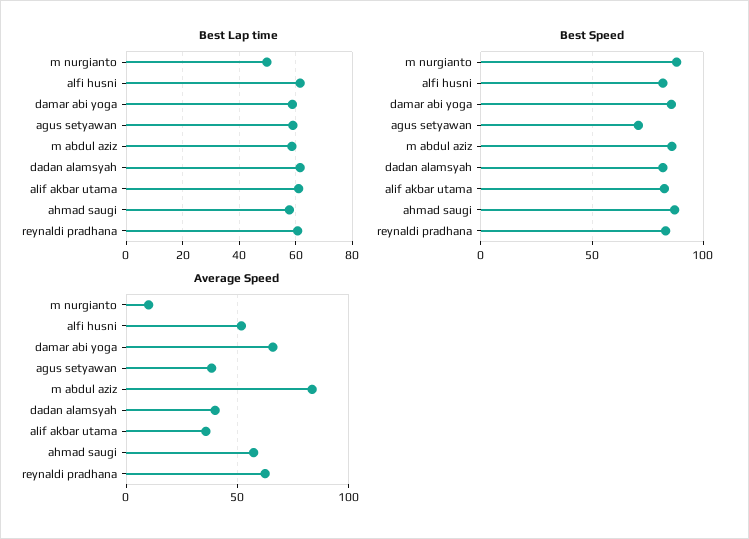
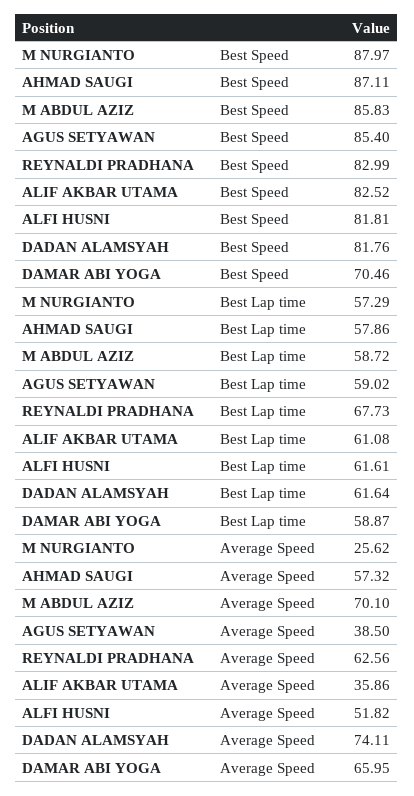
Best Lap time, m nurgianto: 50 -> 57.29
Best Lap time, reynaldi pradhana: 60 -> 67.73
Best Speed, damar abi yoga: 85 -> 70.46
Best Speed, agus setyawan: 70 -> 85.4
Average Speed, m nurgianto: 10 -> 25.62
Average Speed, m abdul aziz: 85 -> 70.1
Average Speed, dadan alamsyah: 40 -> 74.11

